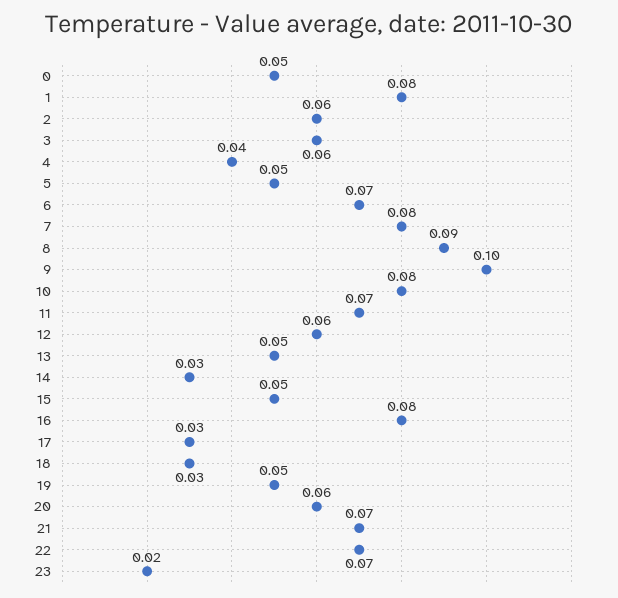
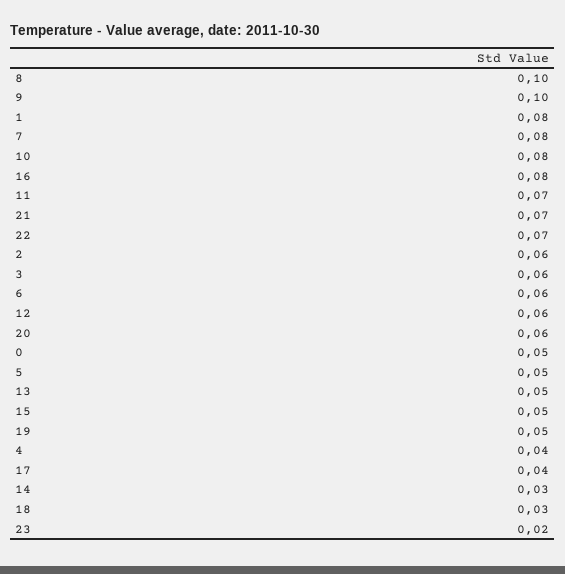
6: 0.07 -> 0.06
8: 0.09 -> 0.1
17: 0.03 -> 0.04

